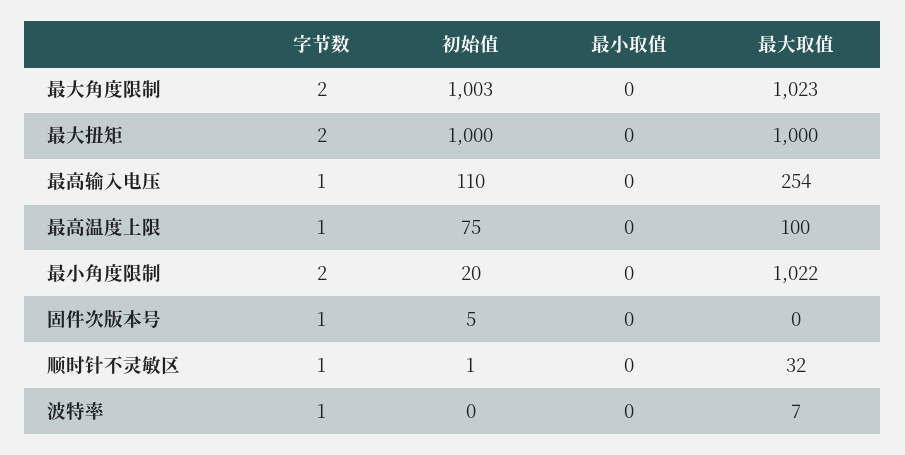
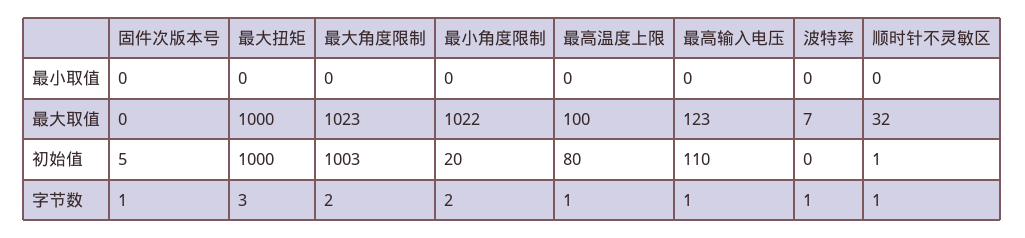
字节数, 最大扭矩: 2 -> 3
最大取值, 最高输入电压: 254 -> 123
初始值, 最高温度上限: 75 -> 80

